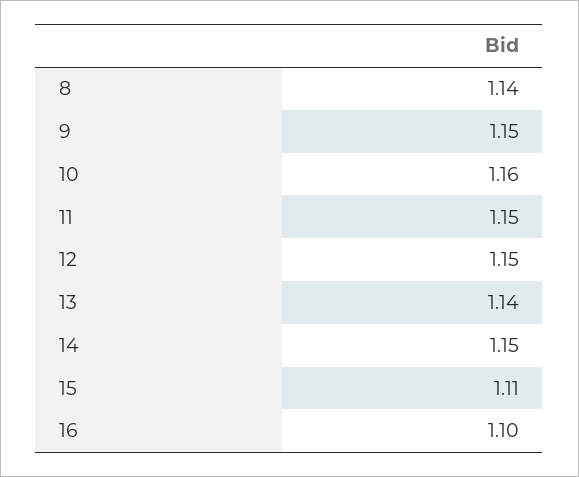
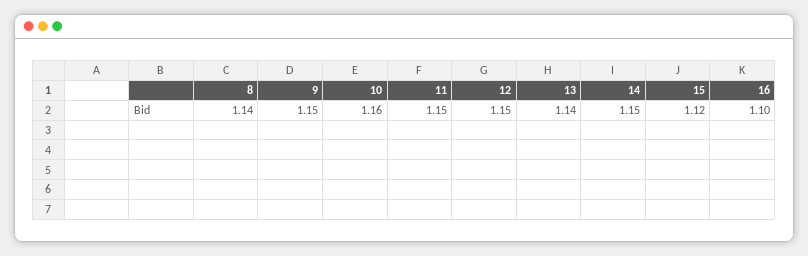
15: 1.11 -> 1.12

